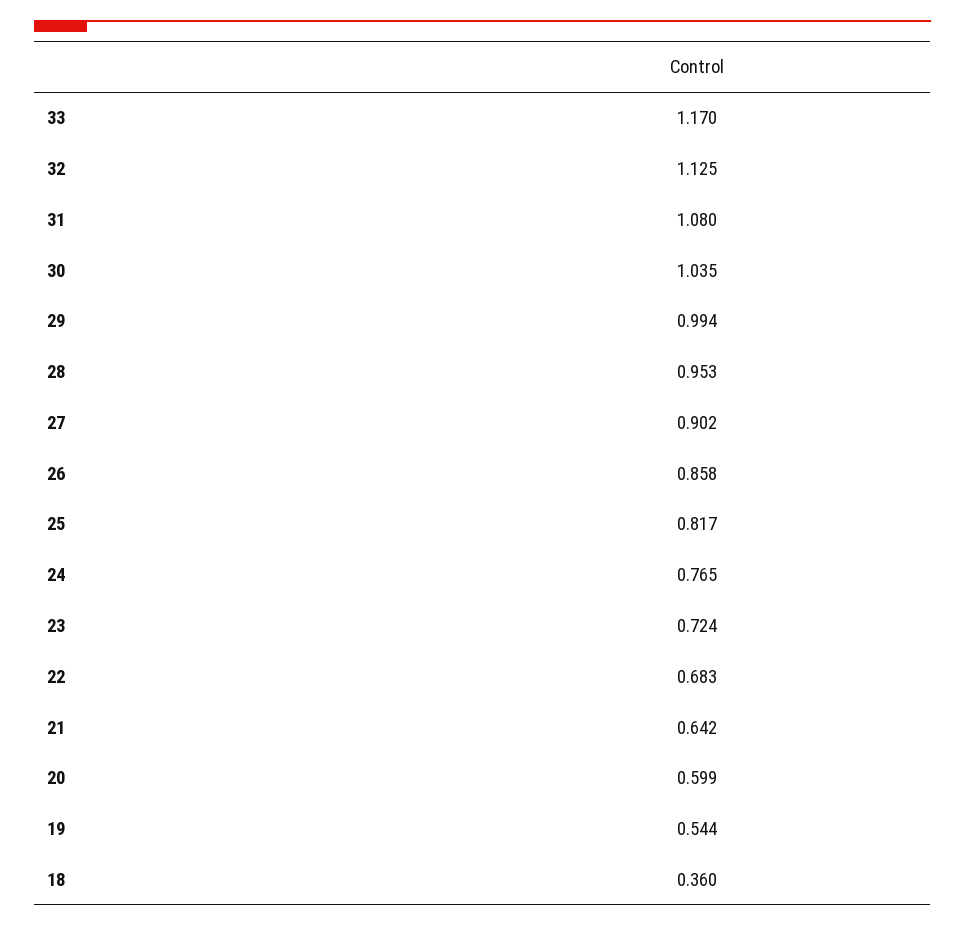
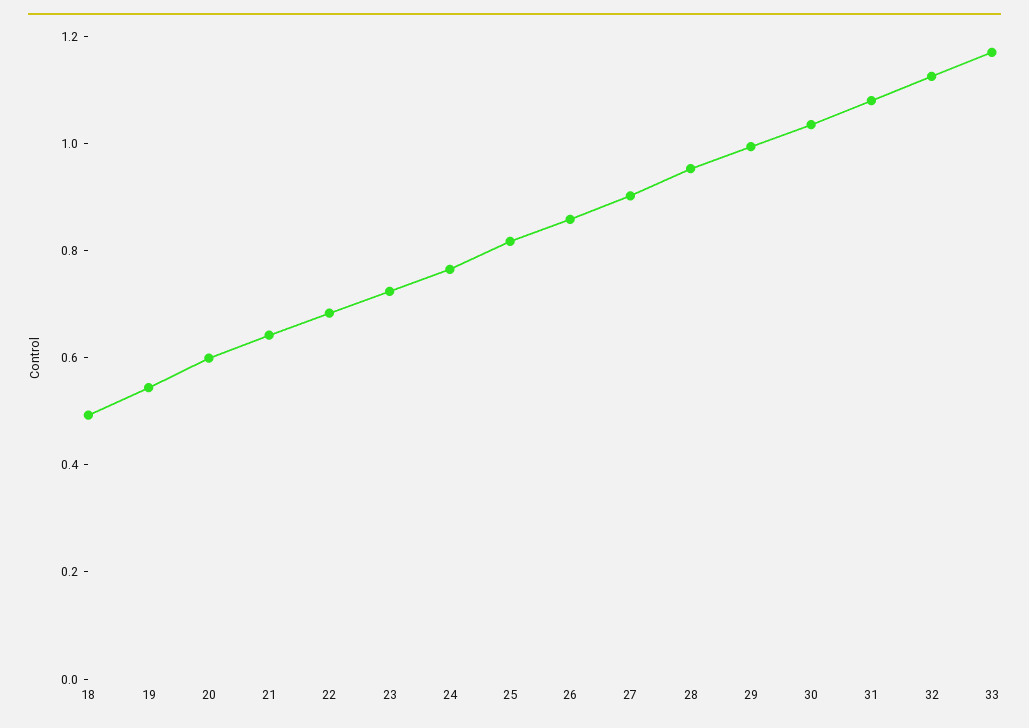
18: 0.36 -> 0.5

